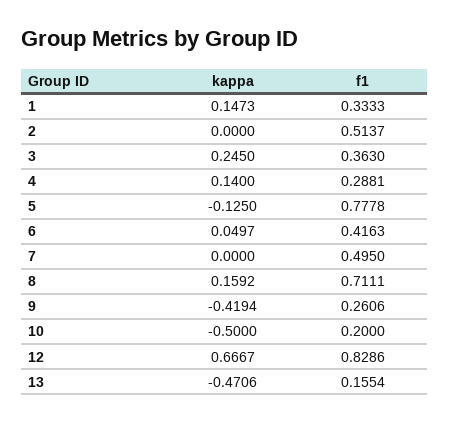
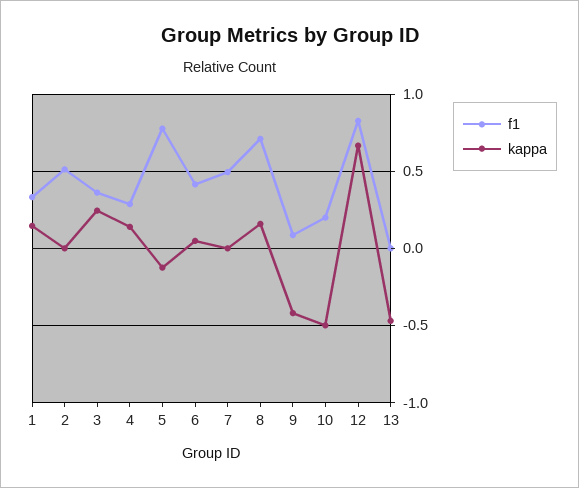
f1, 9: 0.2606 -> 0.1
f1, 13: 0.1554 -> 0

